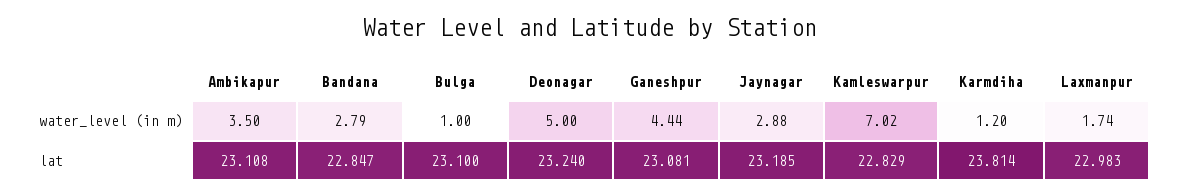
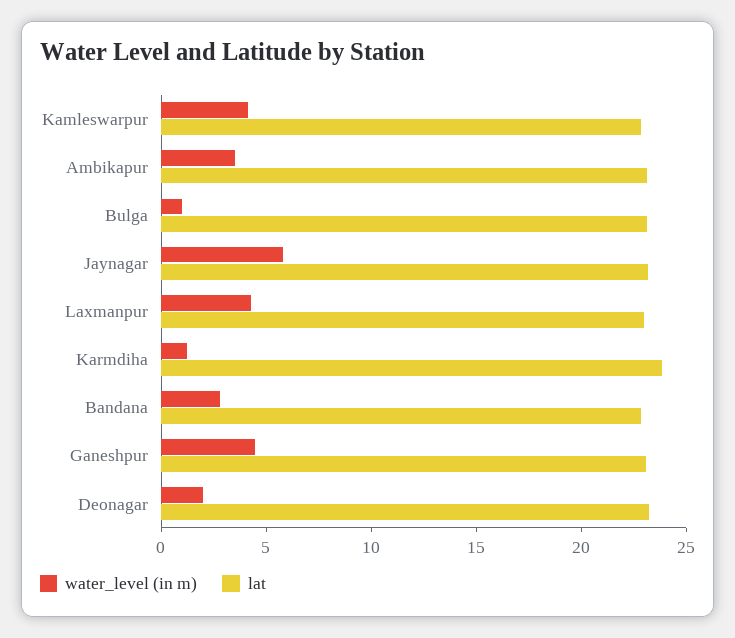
water_level (in m), Deonagar: 5 -> 2
water_level (in m), Jaynagar: 2.88 -> 6
water_level (in m), Kamleswarpur: 7.02 -> 4
water_level (in m), Laxmanpur: 1.74 -> 4

